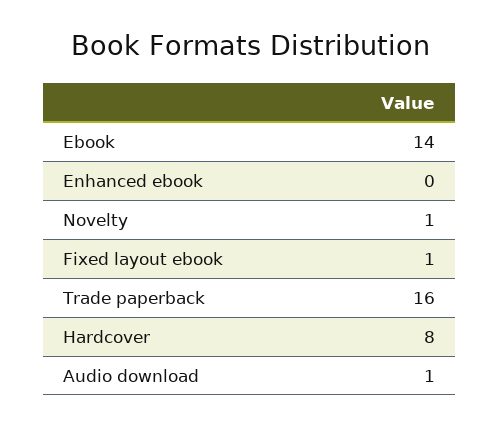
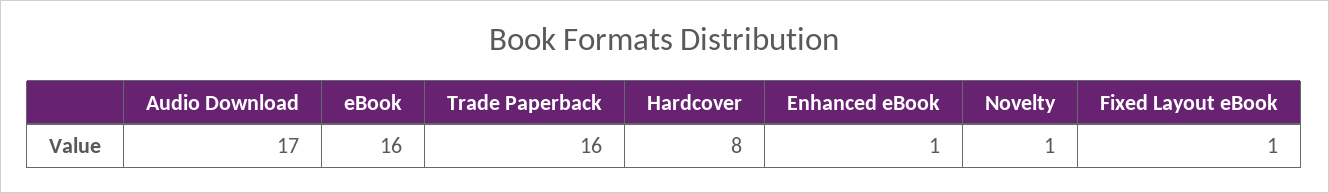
Ebook: 14 -> 16
Enhanced ebook: 0 -> 1
Audio download: 1 -> 17

